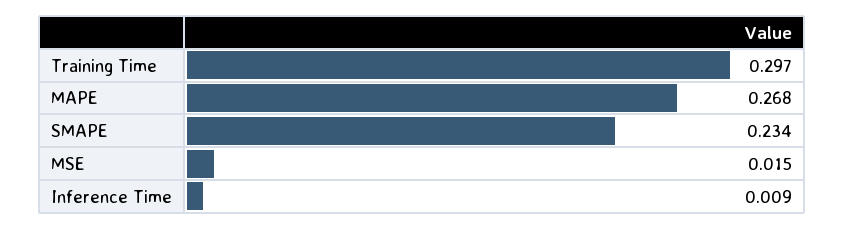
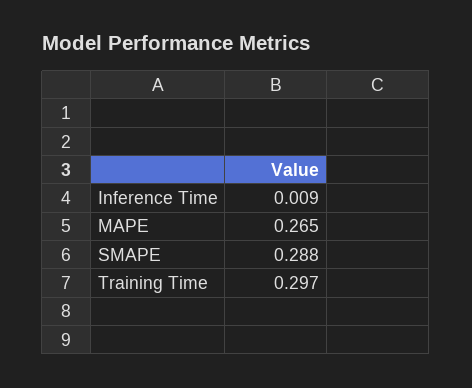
MAPE: 0.268 -> 0.265
SMAPE: 0.234 -> 0.288
MSE: 0.015 -> none

